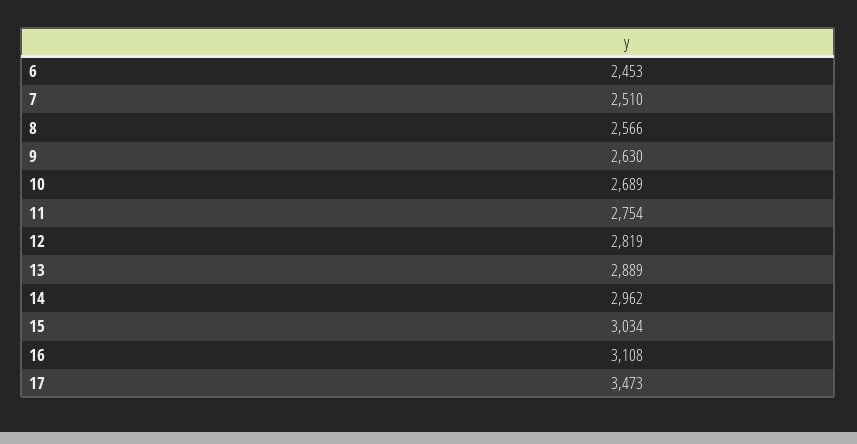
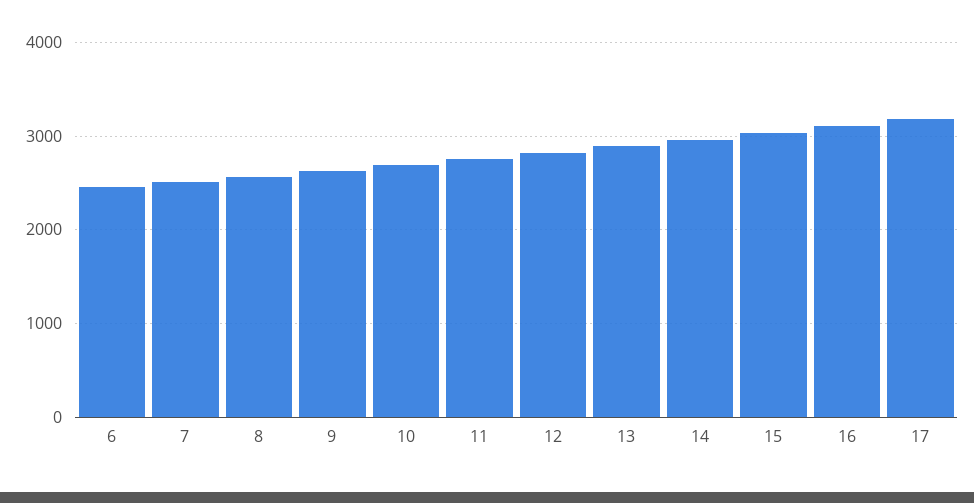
17: 3473 -> 3200

